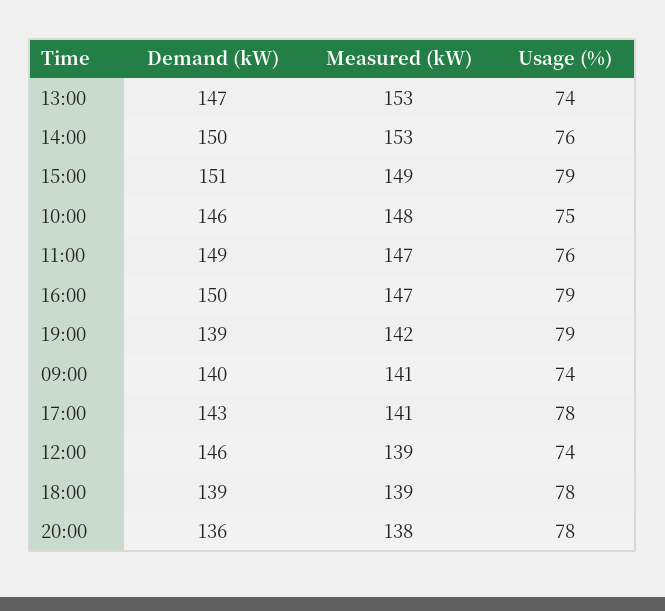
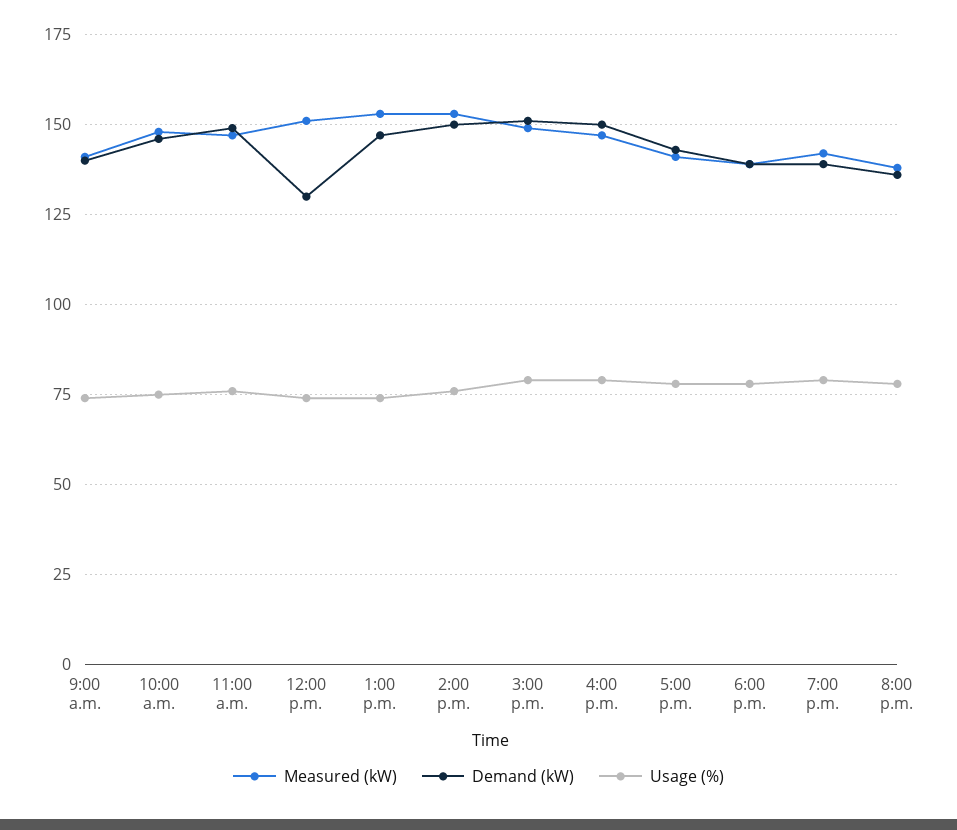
Demand (kW), 12:00: 146 -> 130
Measured (kW), 12:00: 139 -> 150

